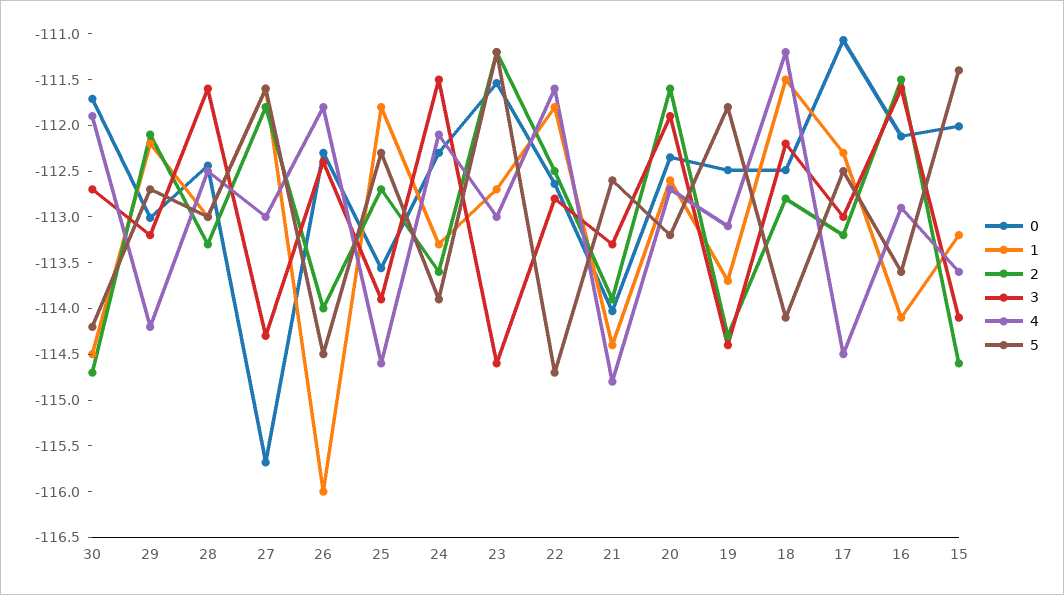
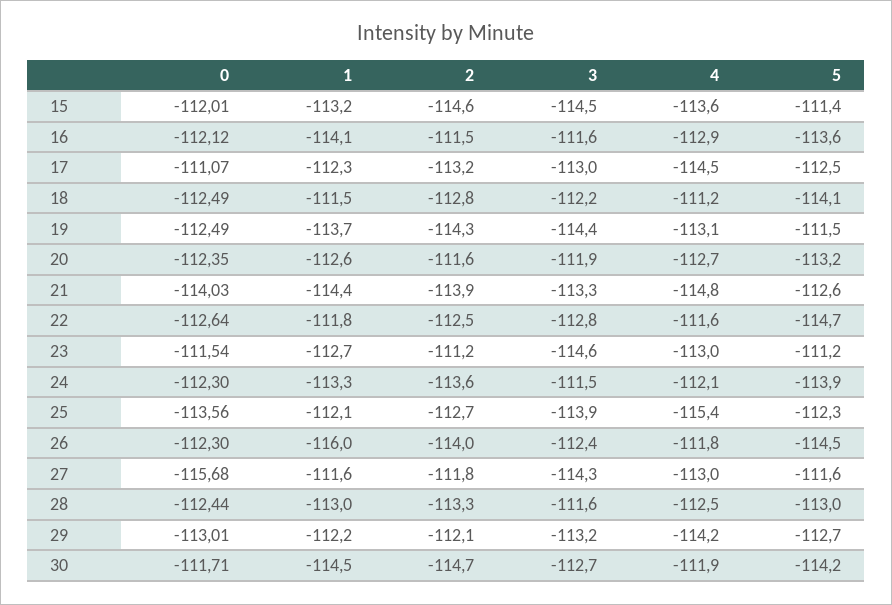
1, 25: -111.8 -> -112.1
4, 25: -114.6 -> -115.4
5, 19: -111.8 -> -111.5
3, 15: -114.1 -> -114.5

